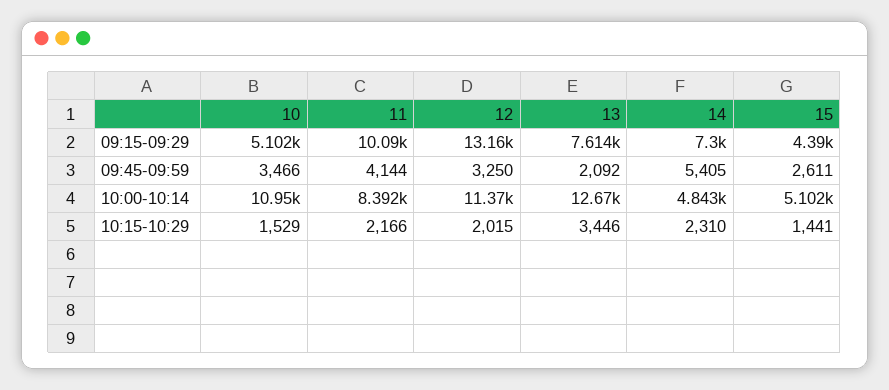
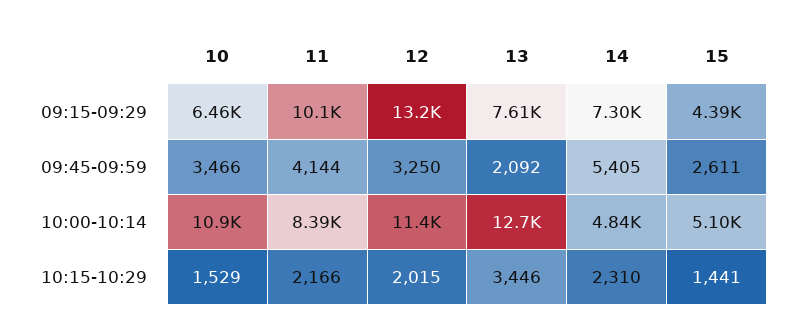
10, 09:15-09:29: 5102 -> 6460

